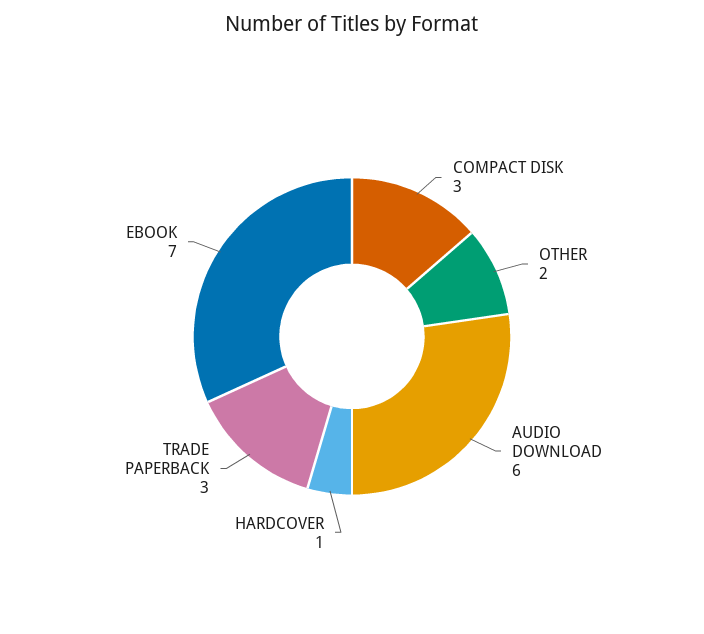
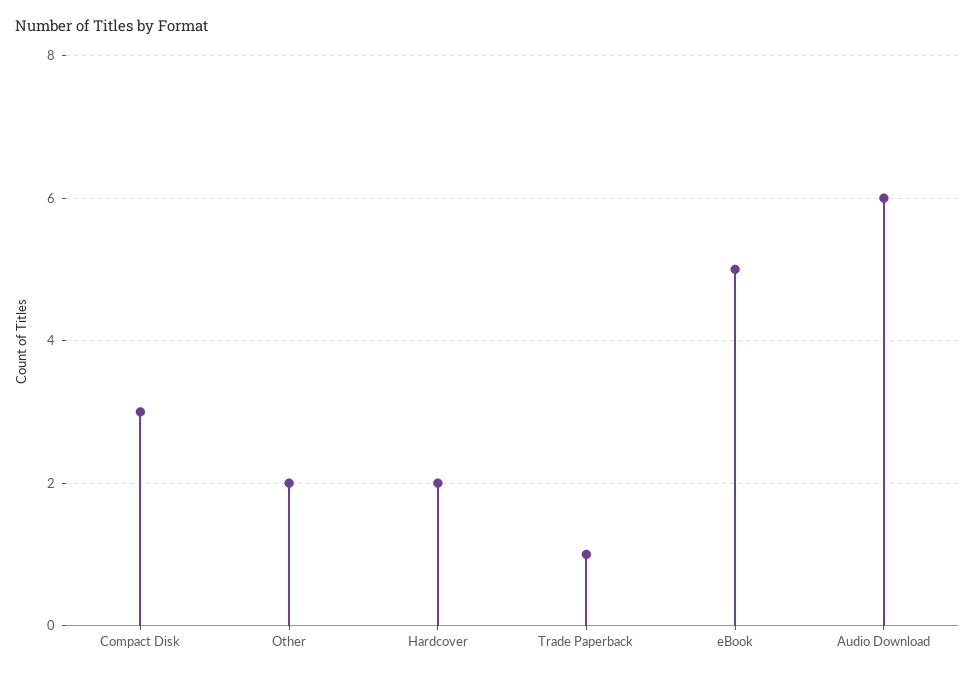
HARDCOVER: 1 -> 2
TRADE PAPERBACK: 3 -> 1
EBOOK: 7 -> 5

